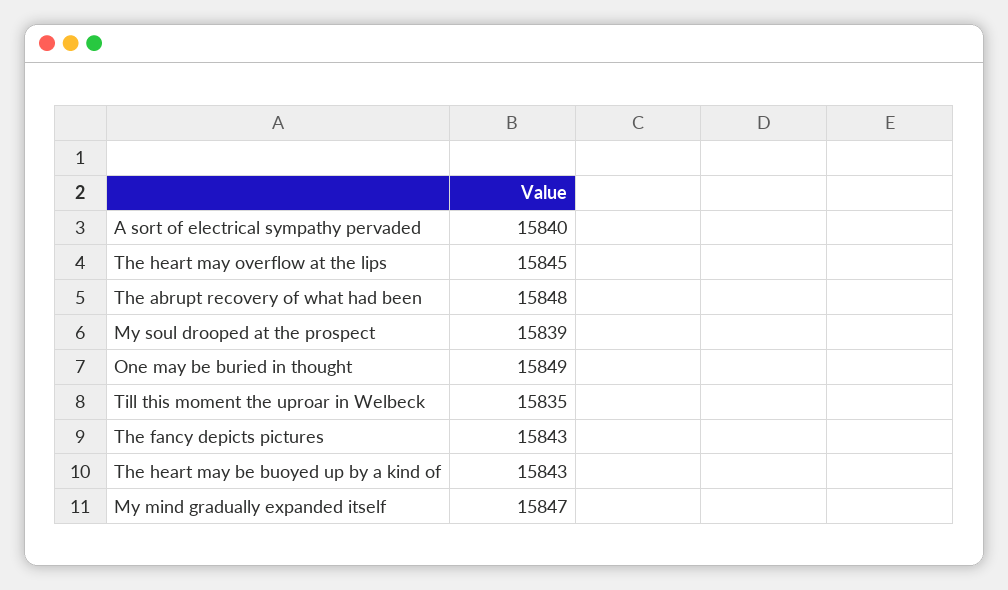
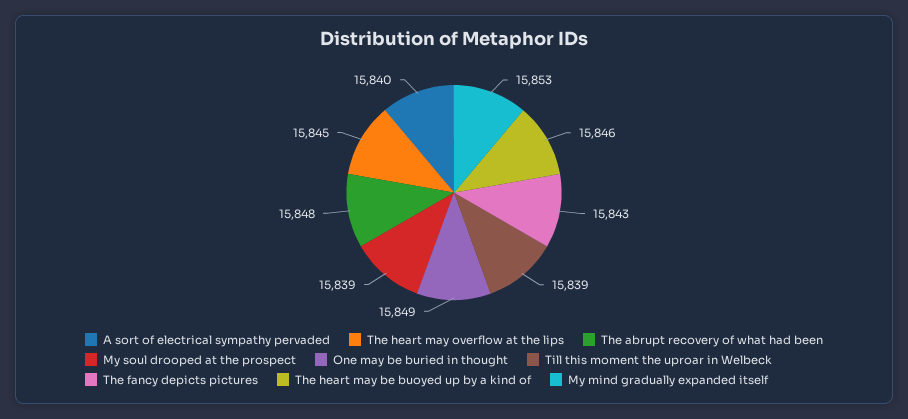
Till this moment the uproar in Welbeck: 15835 -> 15839
The heart may be buoyed up by a kind of: 15843 -> 15846
My mind gradually expanded itself: 15847 -> 15853

